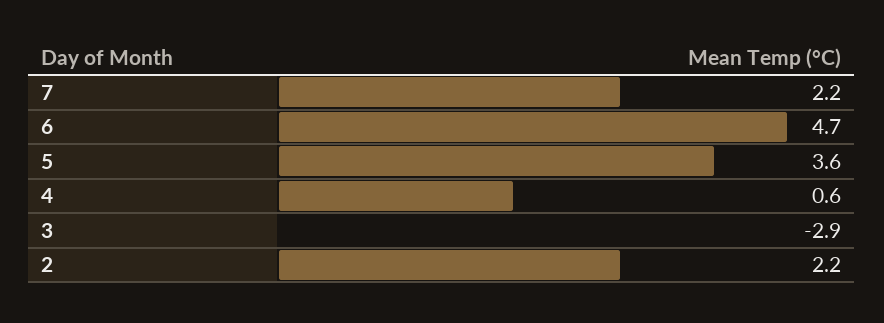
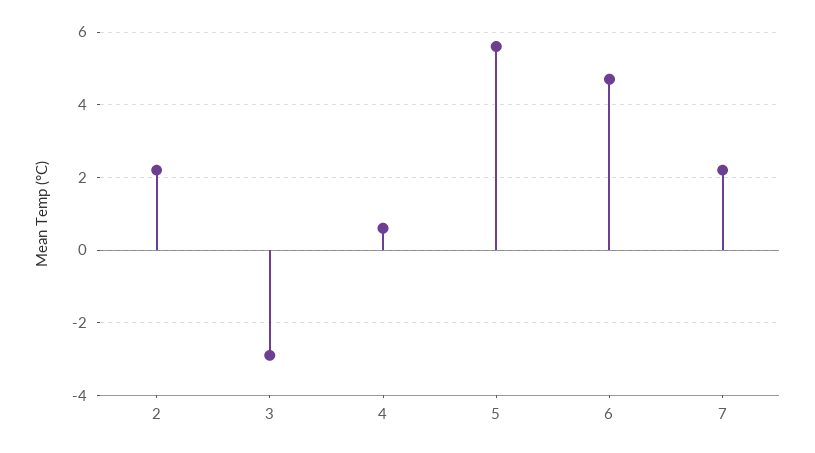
5: 3.6 -> 5.5

